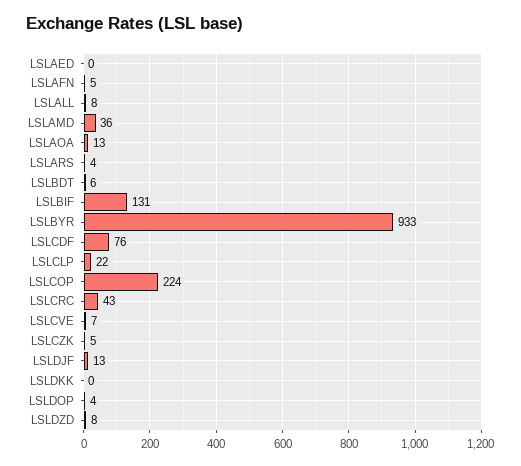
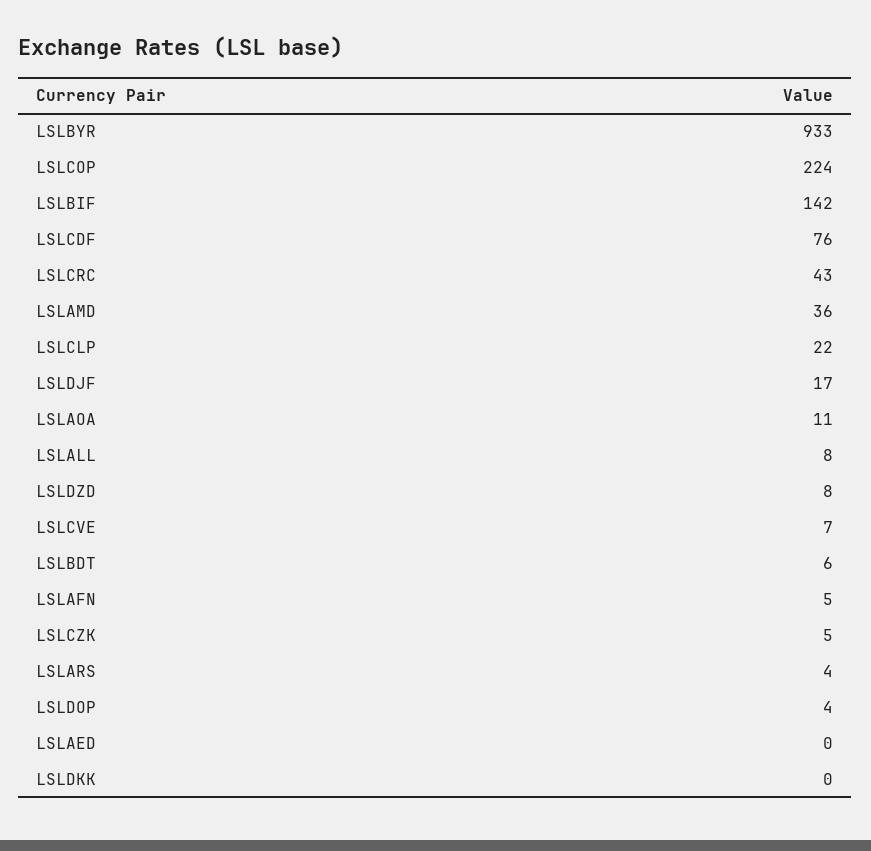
LSLAOA: 13 -> 11
LSLBIF: 131 -> 142
LSLDJF: 13 -> 17

